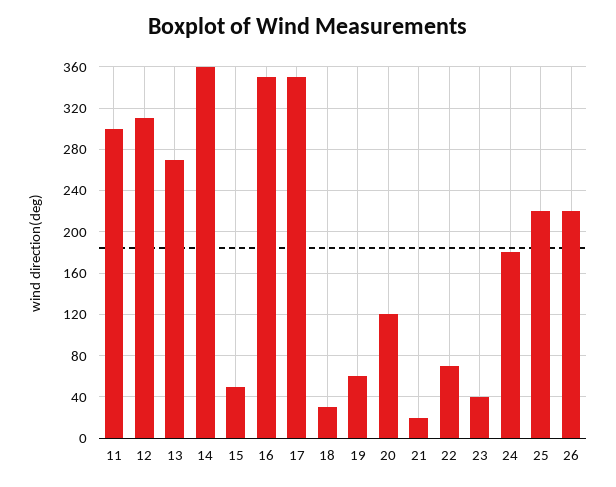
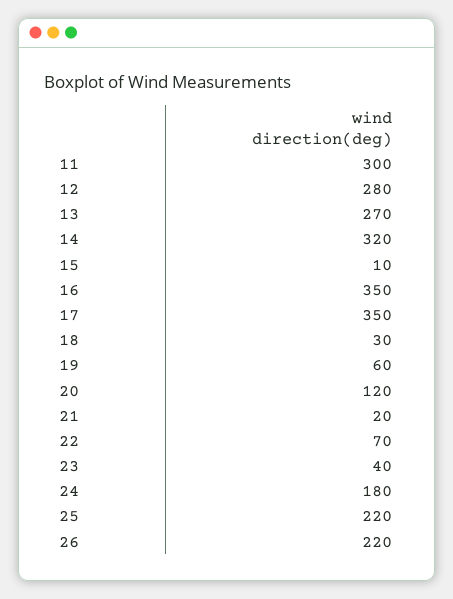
12: 310 -> 280
14: 360 -> 320
15: 50 -> 10

